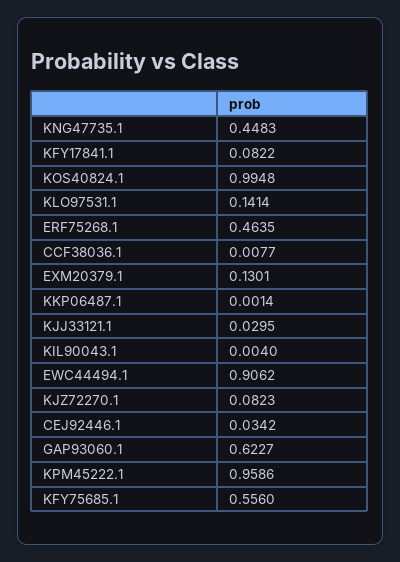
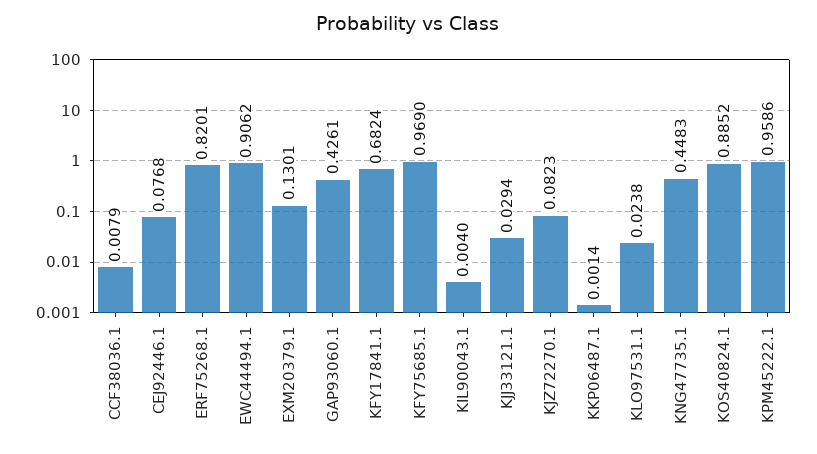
KFY17841.1: 0.0822 -> 0.6824
KOS40824.1: 0.9948 -> 0.8852
KLO97531.1: 0.1414 -> 0.0238
ERF75268.1: 0.4635 -> 0.8201
CCF38036.1: 0.0077 -> 0.0079
KJJ33121.1: 0.0295 -> 0.0294
CEJ92446.1: 0.0342 -> 0.0768
GAP93060.1: 0.6227 -> 0.4261
KFY75685.1: 0.556 -> 0.969

